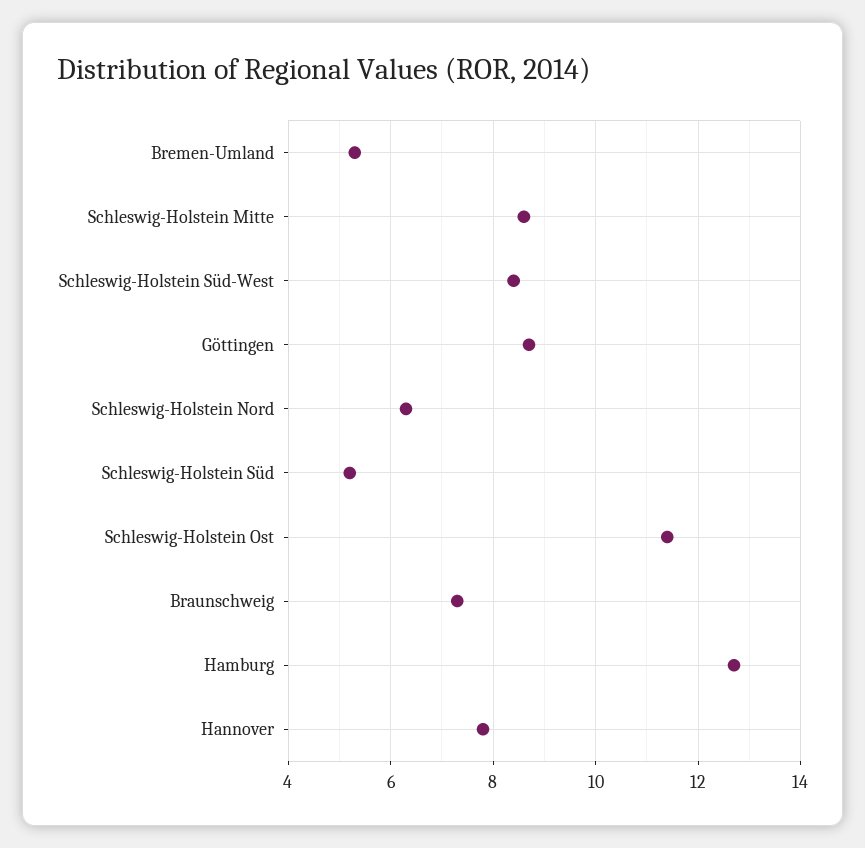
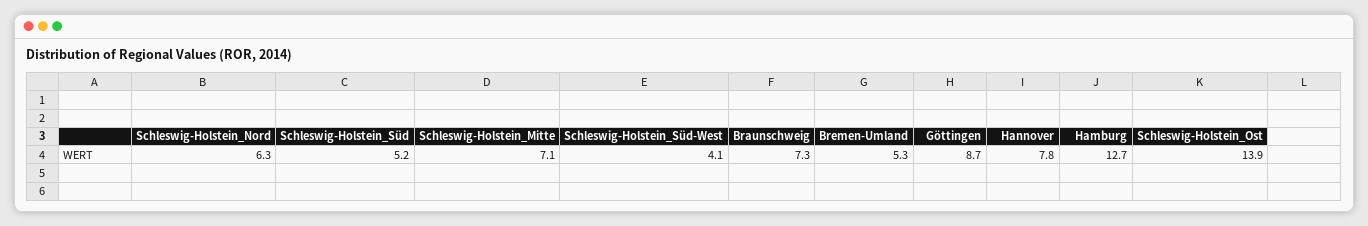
Schleswig-Holstein Mitte: 8.5 -> 7.1
Schleswig-Holstein Süd-West: 8.5 -> 4.1
Schleswig-Holstein Ost: 11.5 -> 13.9

